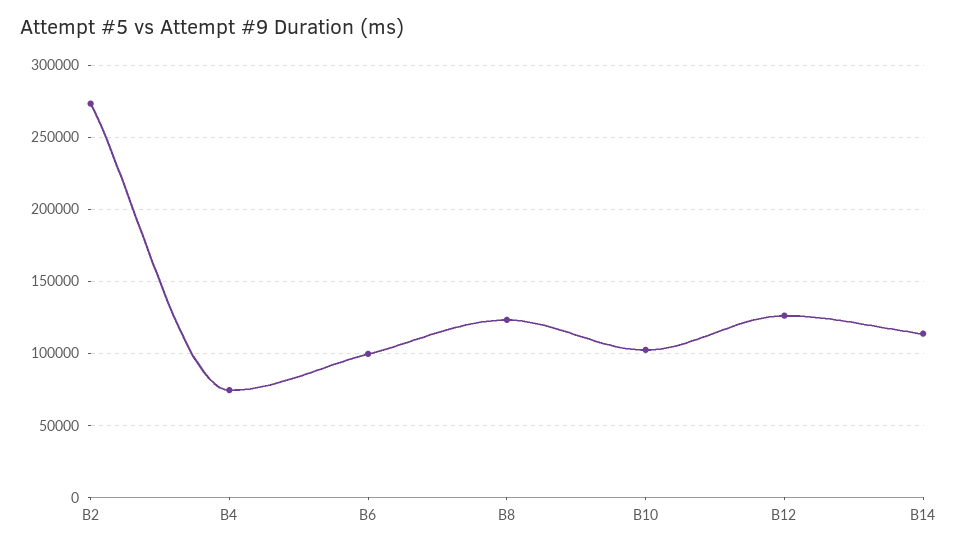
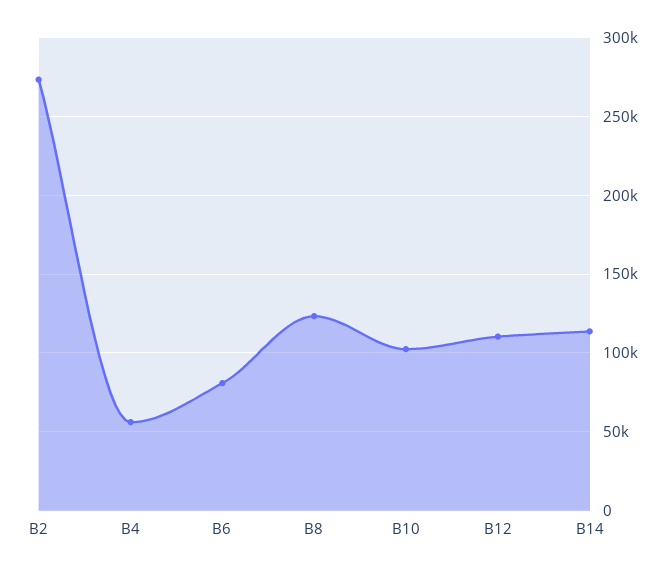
B4: 75000 -> 55000
B6: 100000 -> 80000
B12: 125000 -> 110000

